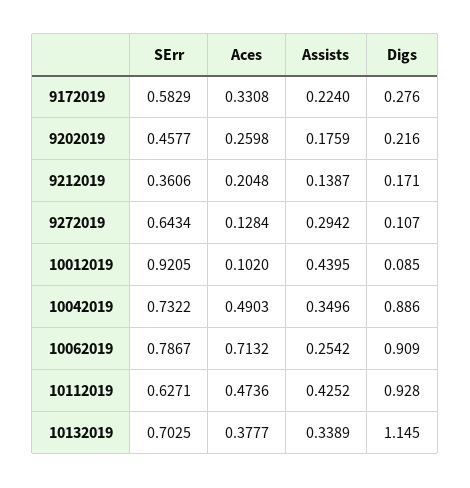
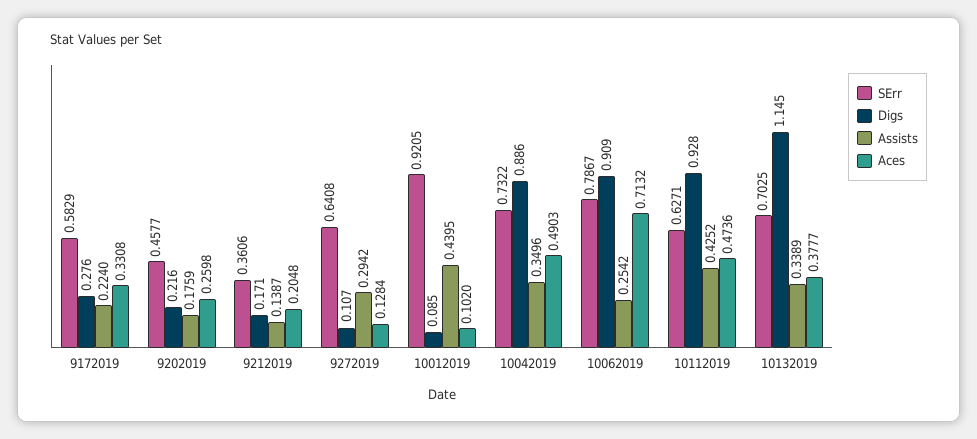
SErr, 9272019: 0.6434 -> 0.6408

